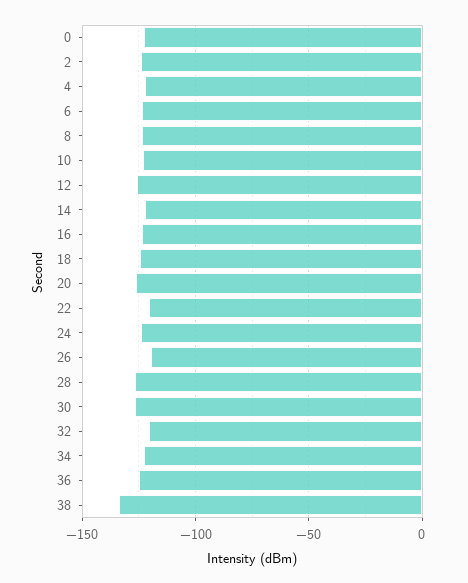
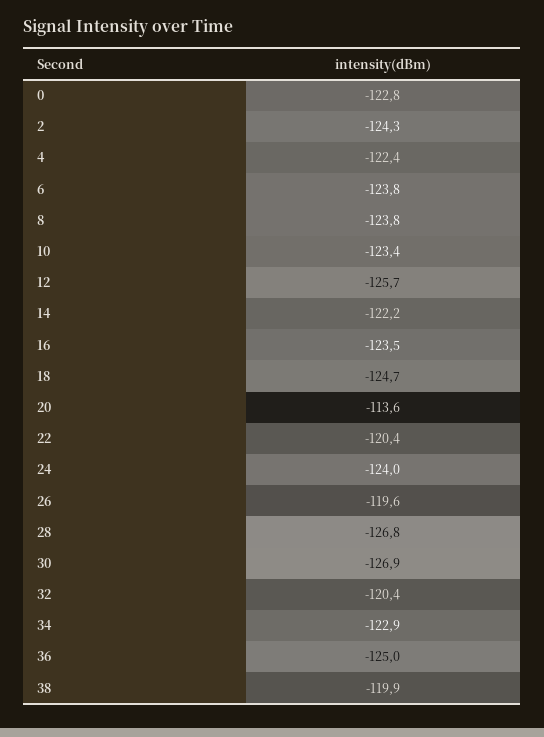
20: -125 -> -113.6
38: -135 -> -119.9

